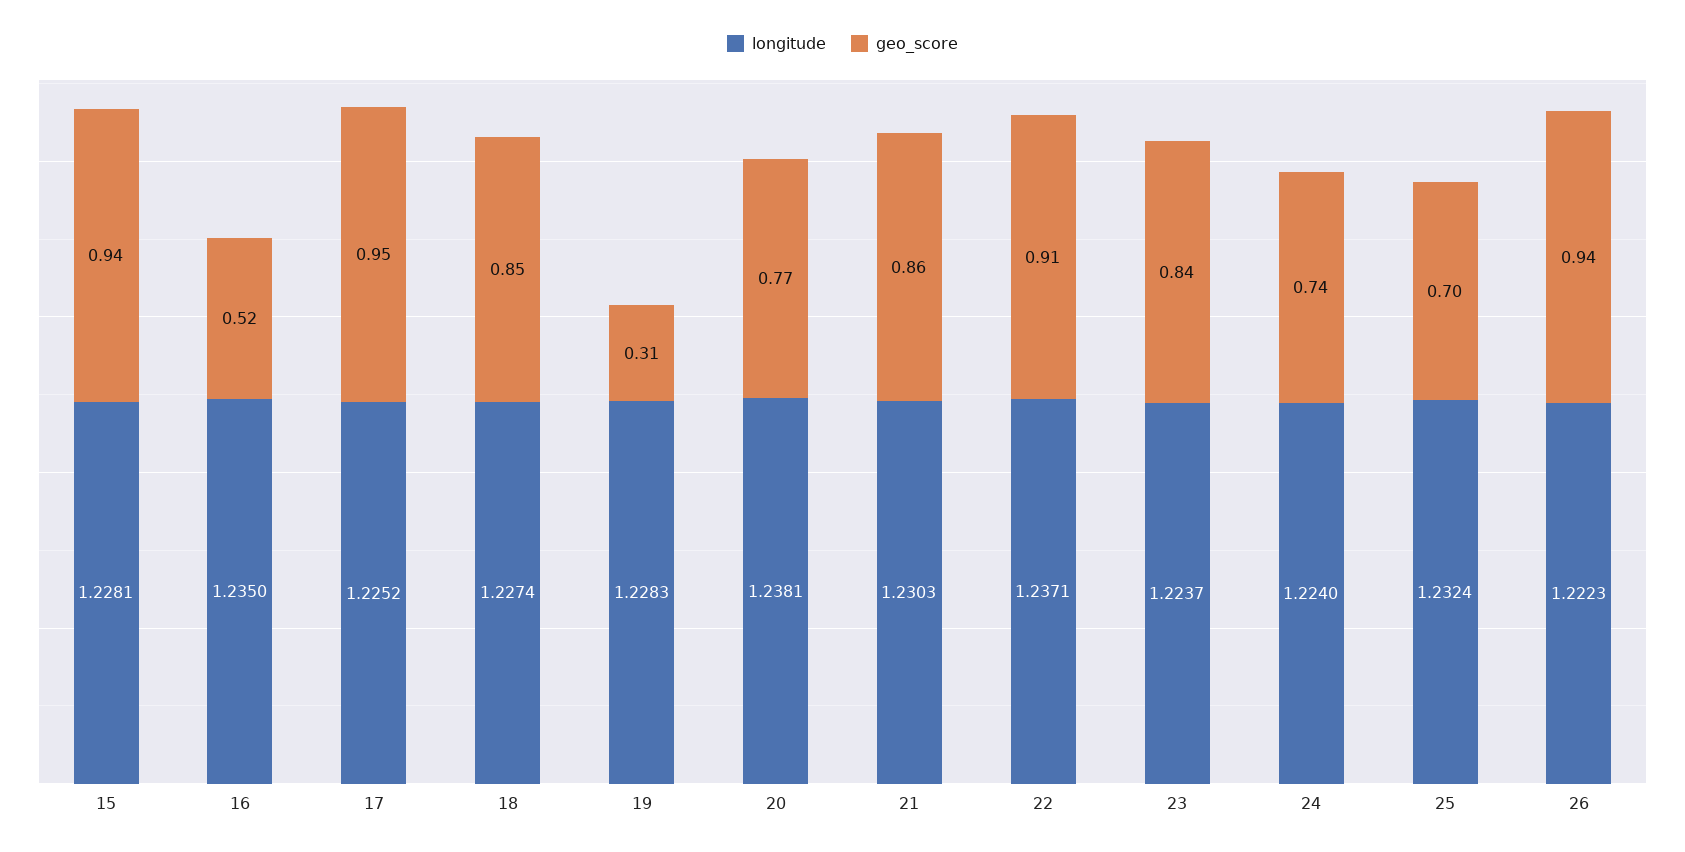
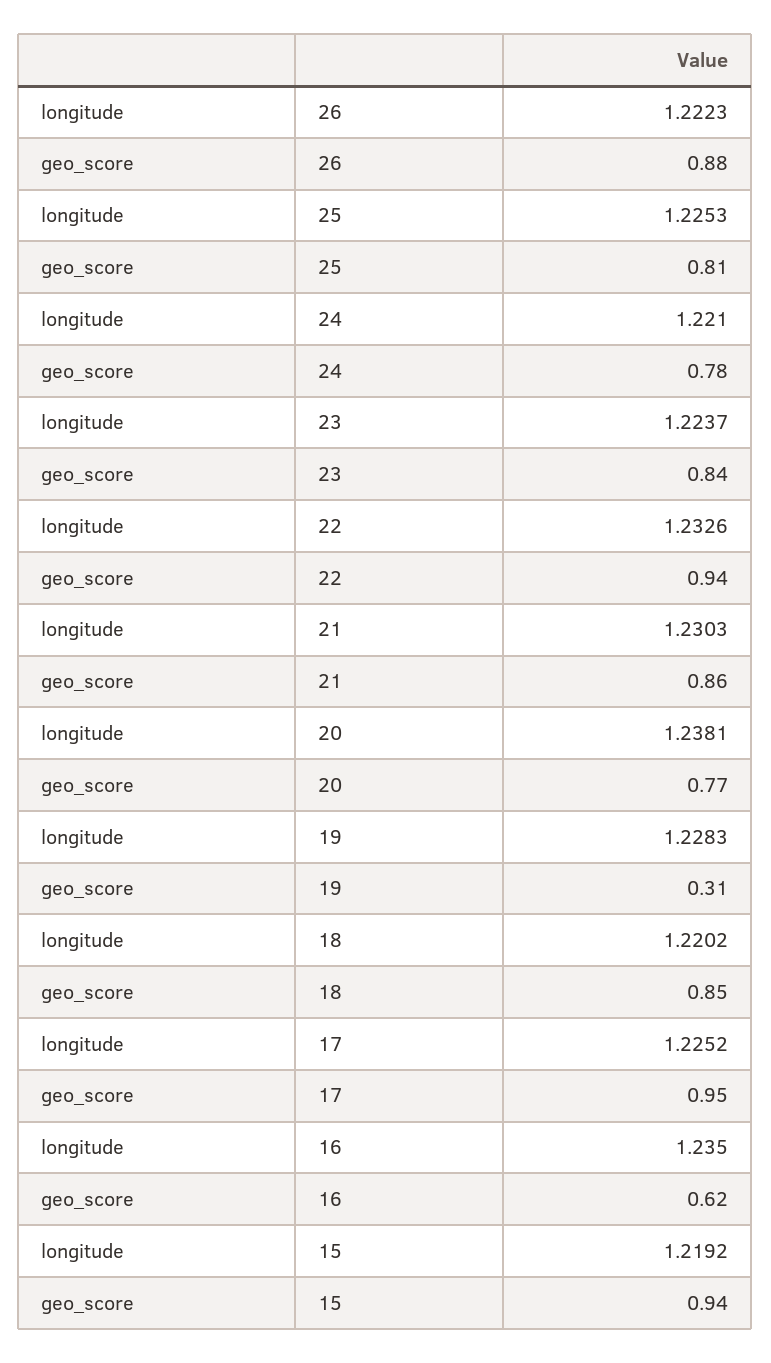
longitude, 15: 1.2281 -> 1.2192
geo_score, 16: 0.52 -> 0.62
longitude, 18: 1.2274 -> 1.2202
longitude, 22: 1.2371 -> 1.2326
geo_score, 22: 0.91 -> 0.94
longitude, 24: 1.224 -> 1.221
geo_score, 24: 0.74 -> 0.78
longitude, 25: 1.2324 -> 1.2253
geo_score, 25: 0.7 -> 0.81
geo_score, 26: 0.94 -> 0.88

